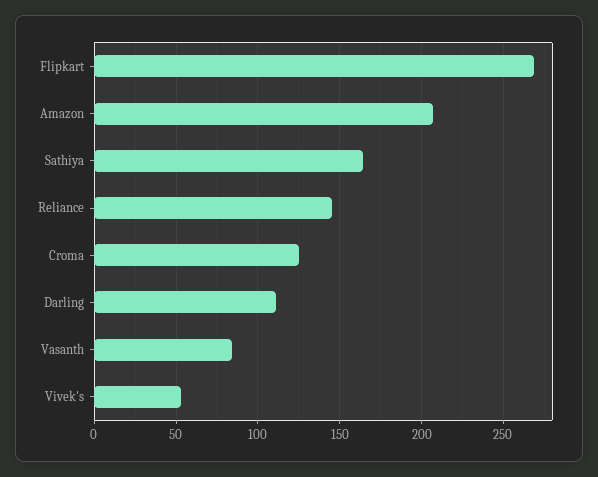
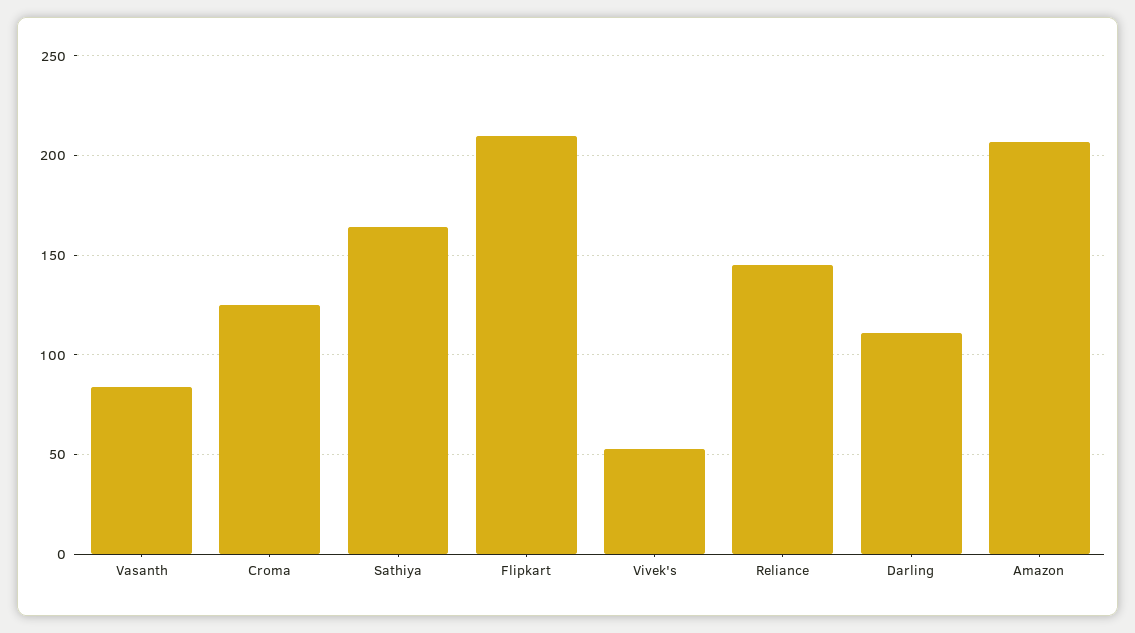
Flipkart: 270 -> 210

